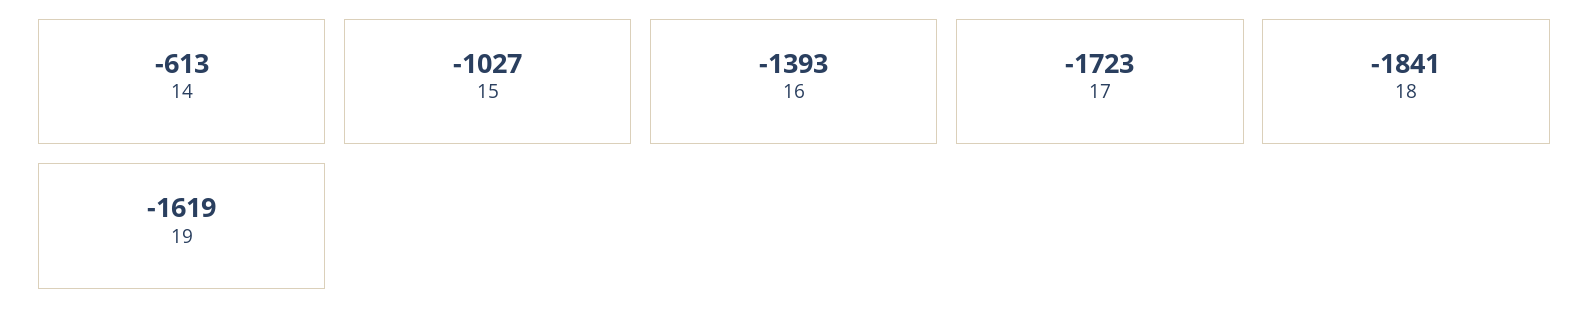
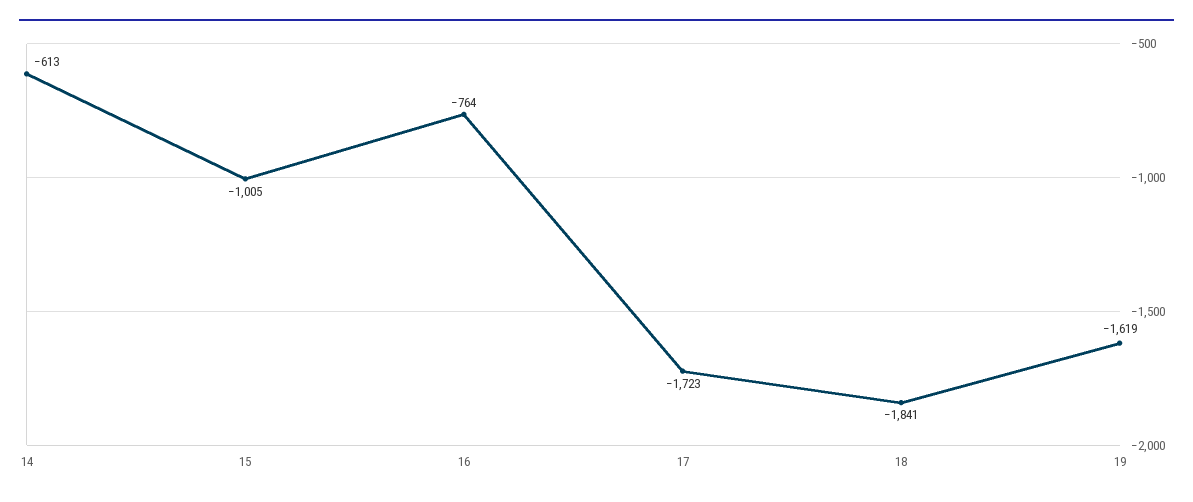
15: -1027 -> -1005
16: -1393 -> -764

